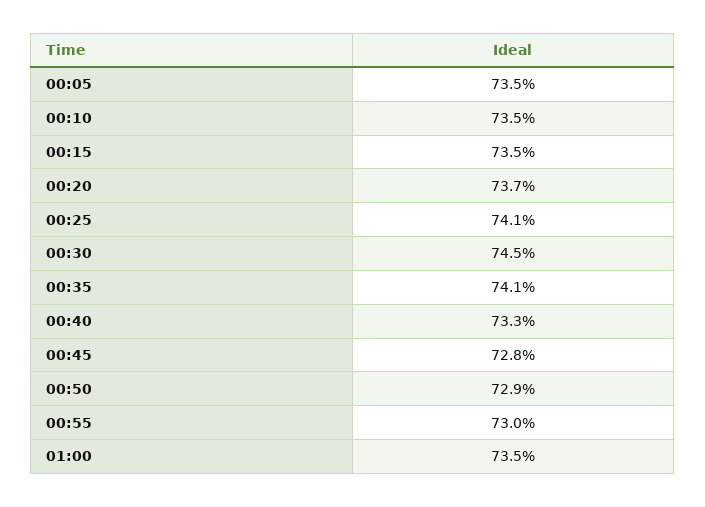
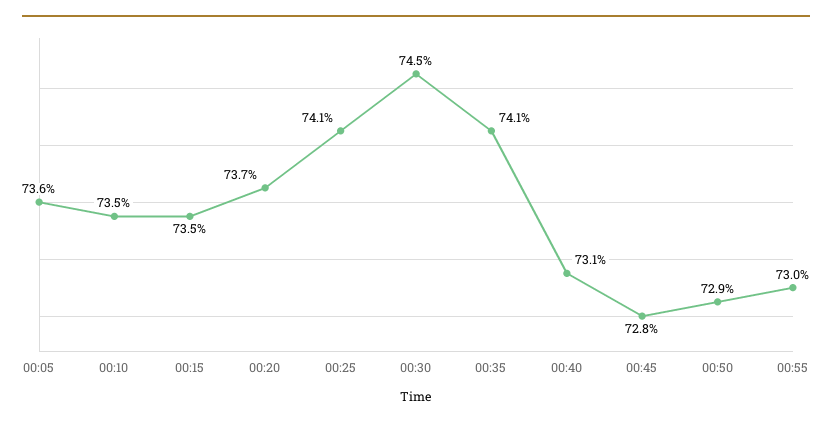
00:05: 73.5 -> 73.6
00:40: 73.3 -> 73.1
01:00: 73.5 -> none

